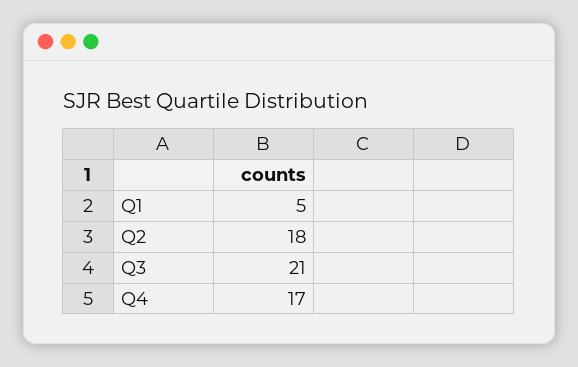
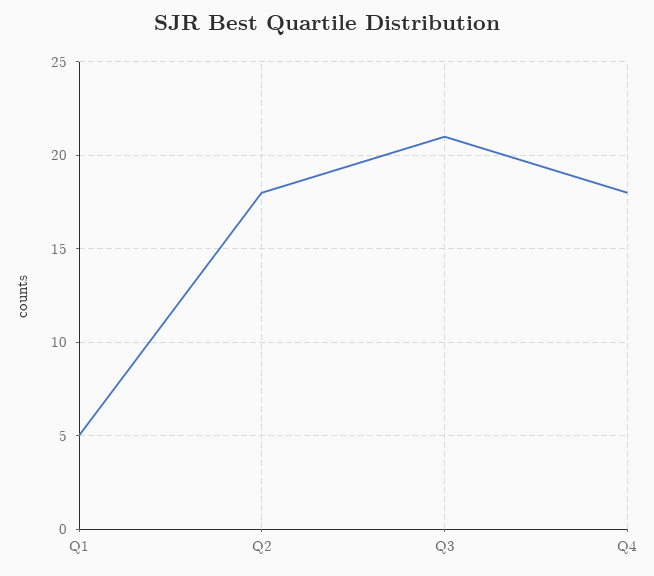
Q4: 17 -> 18

